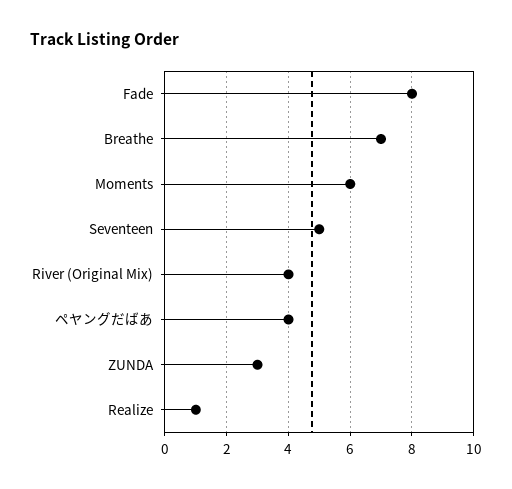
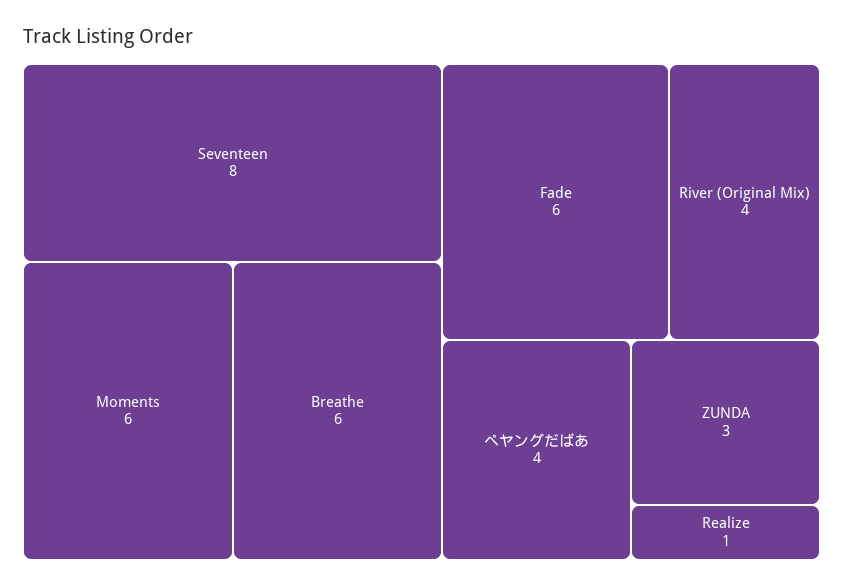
Fade: 8 -> 6
Breathe: 7 -> 6
Seventeen: 5 -> 8

